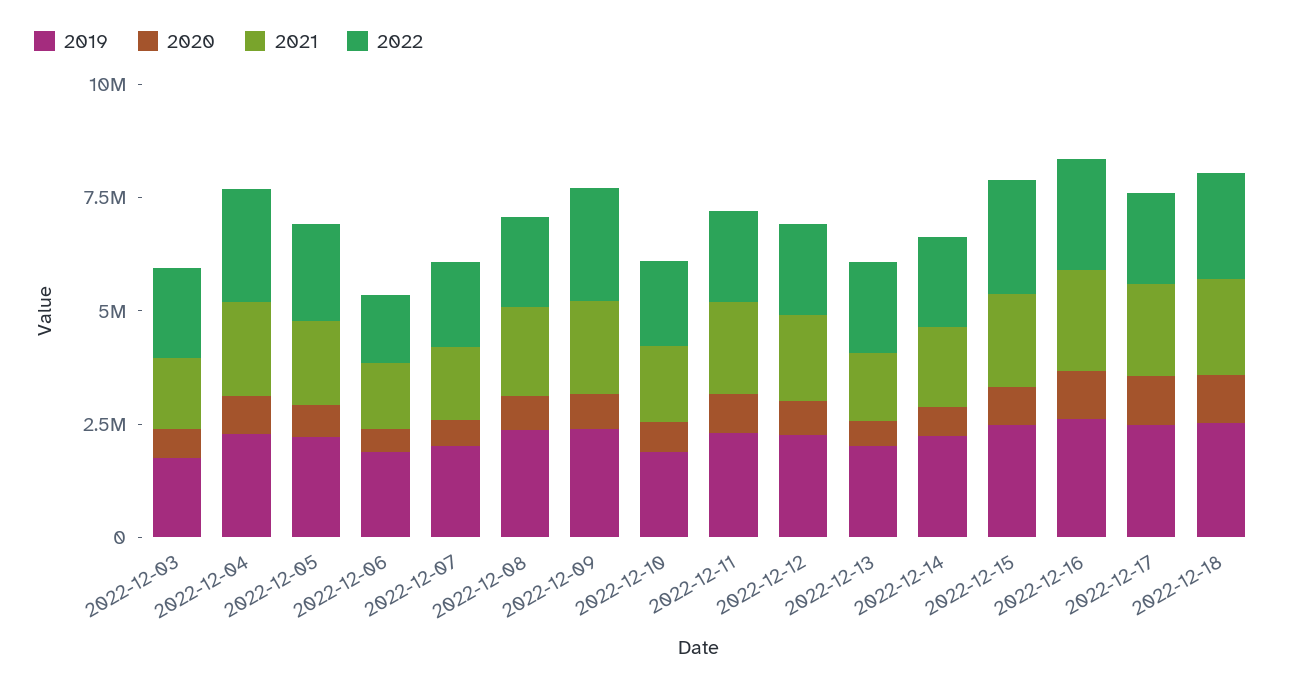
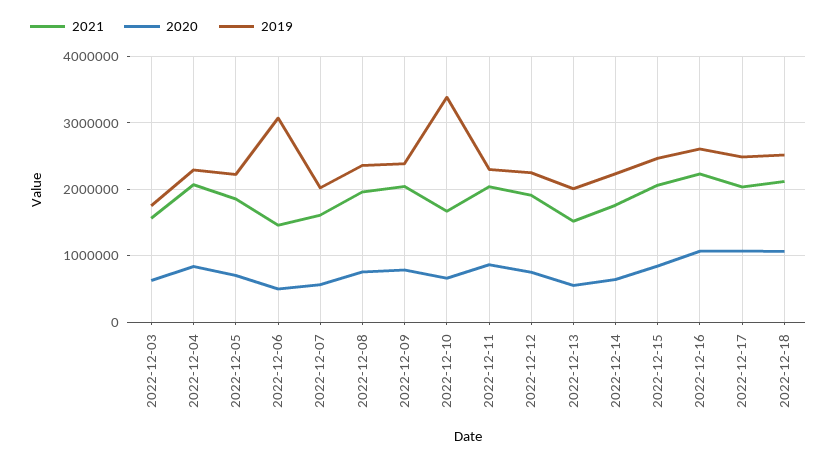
2022, 2022-12-03: 2000000 -> none
2022, 2022-12-04: 2500000 -> none
2022, 2022-12-05: 2000000 -> none
2019, 2022-12-06: 2000000 -> 3100000
2022, 2022-12-06: 1500000 -> none
2022, 2022-12-07: 2000000 -> none
2022, 2022-12-08: 2000000 -> none
2022, 2022-12-09: 2500000 -> none
2019, 2022-12-10: 2000000 -> 3400000
2022, 2022-12-10: 2000000 -> none
2022, 2022-12-11: 2000000 -> none
2022, 2022-12-12: 2000000 -> none
2022, 2022-12-13: 2000000 -> none
2022, 2022-12-14: 2000000 -> none
2022, 2022-12-15: 2500000 -> none
2022, 2022-12-16: 2500000 -> none
2022, 2022-12-17: 2000000 -> none
2022, 2022-12-18: 2500000 -> none

